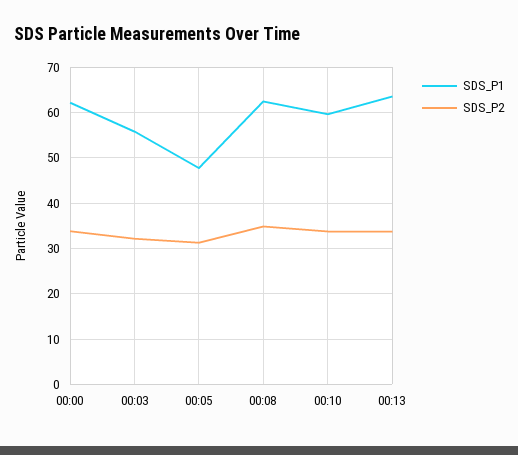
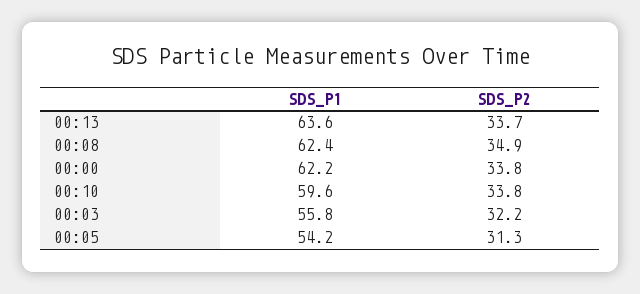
SDS_P1, 00:05: 48 -> 54.2

